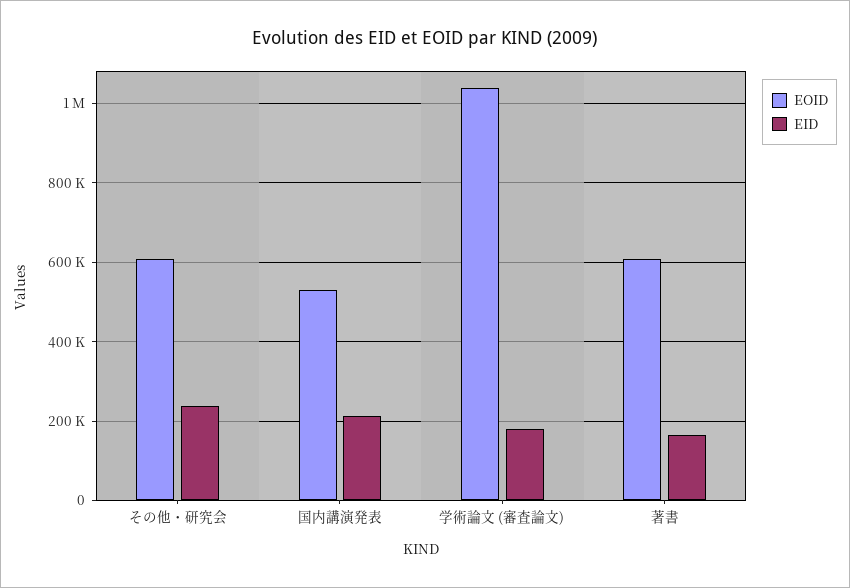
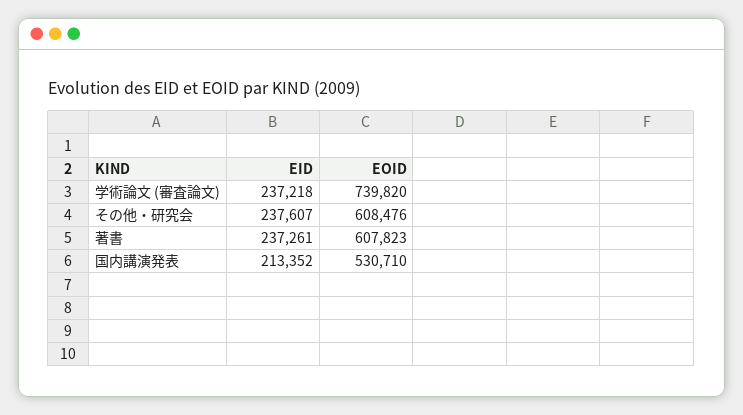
EOID, 学術論文 (審査論文): 1040000 -> 739820
EID, 学術論文 (審査論文): 180000 -> 237218
EID, 著書: 160000 -> 237261

